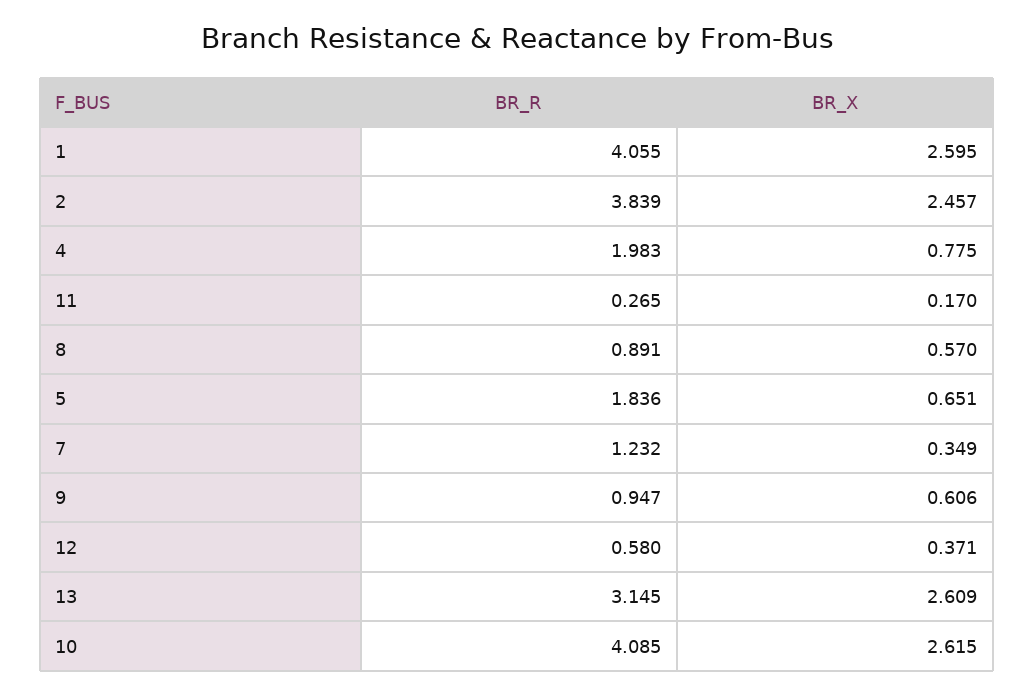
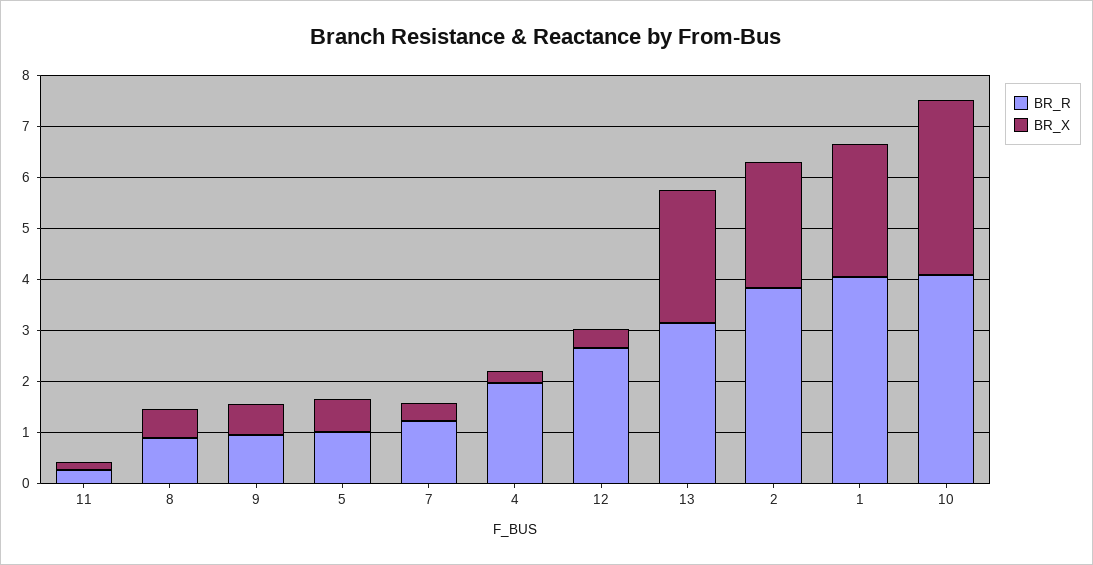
BR_X, 4: 0.775 -> 0.2
BR_R, 5: 1.836 -> 1
BR_R, 12: 0.58 -> 2.6
BR_X, 10: 2.615 -> 3.4

